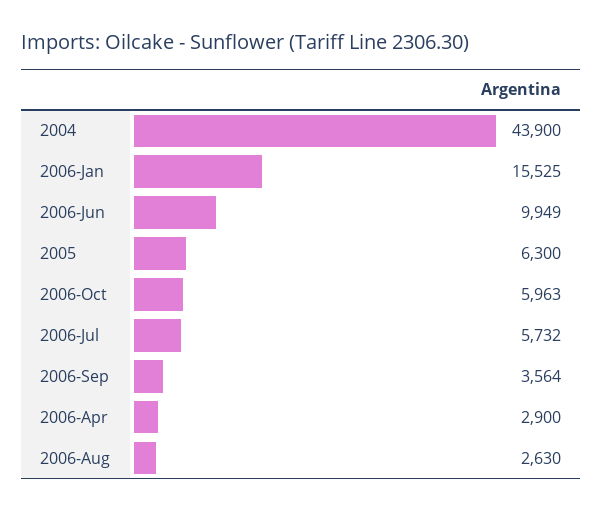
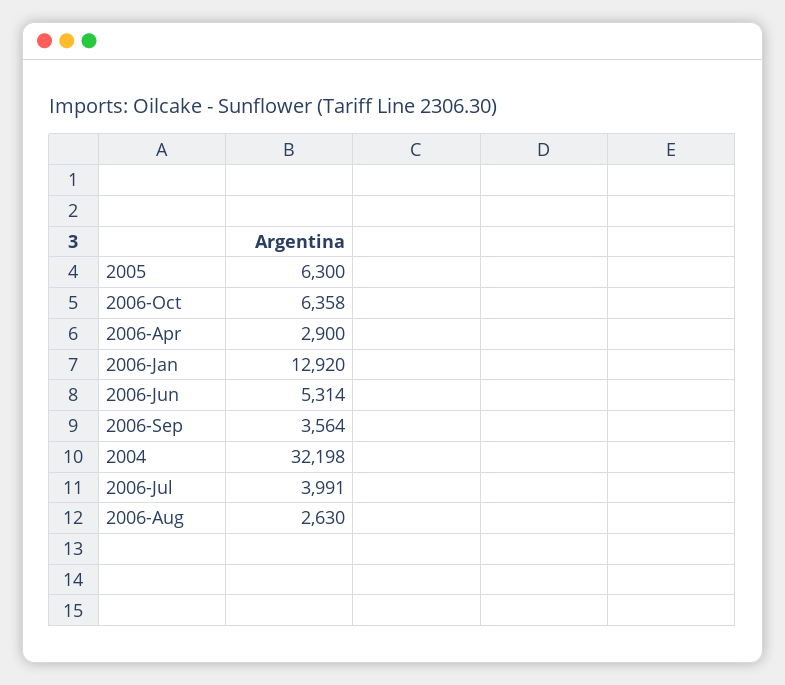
2004: 43900 -> 32198
2006-Jan: 15525 -> 12920
2006-Jun: 9949 -> 5314
2006-Oct: 5963 -> 6358
2006-Jul: 5732 -> 3991

